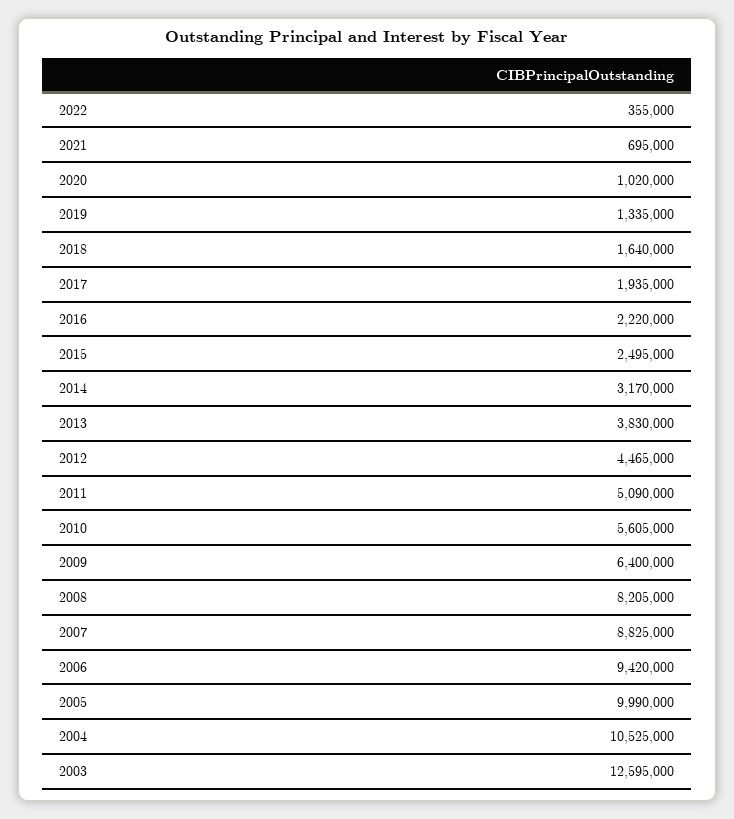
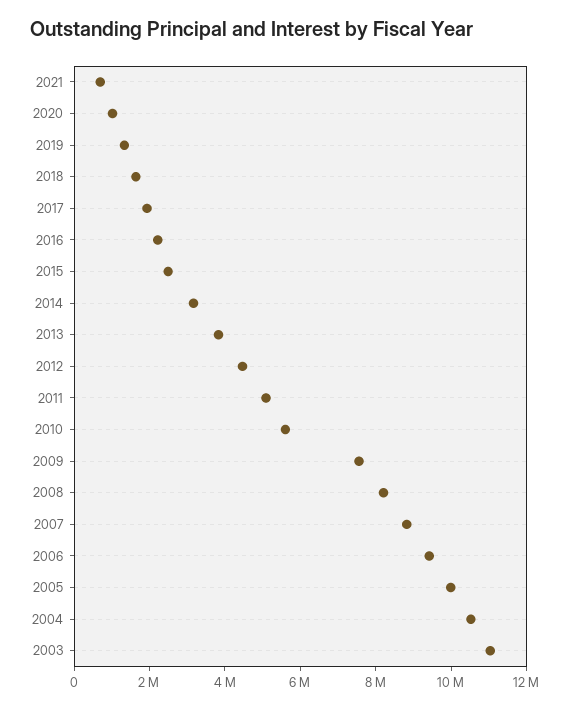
2022: 355000 -> none
2009: 6400000 -> 7500000
2003: 12595000 -> 11000000

